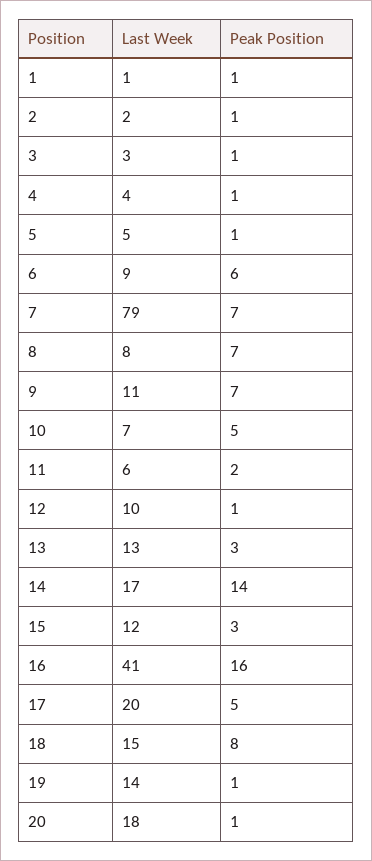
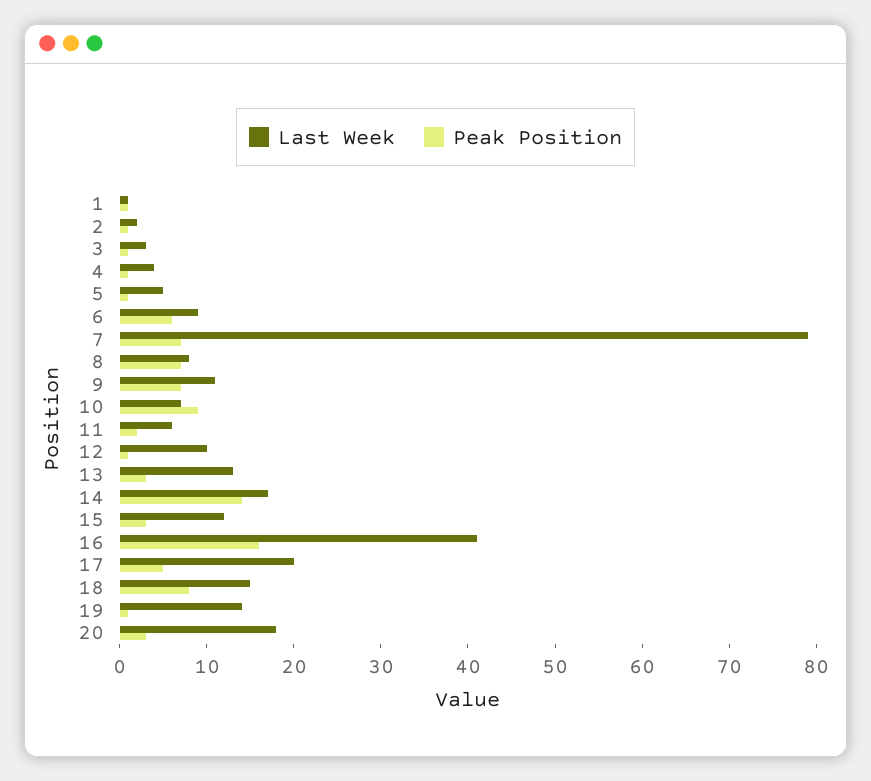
Peak Position, 10: 5 -> 9
Peak Position, 20: 1 -> 3

